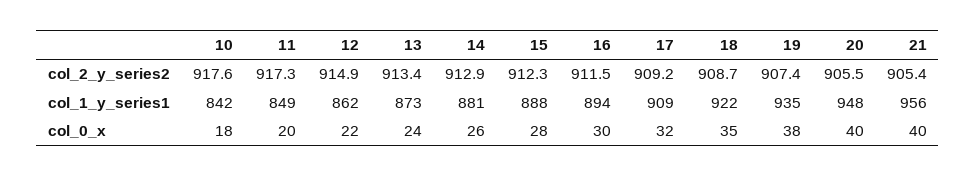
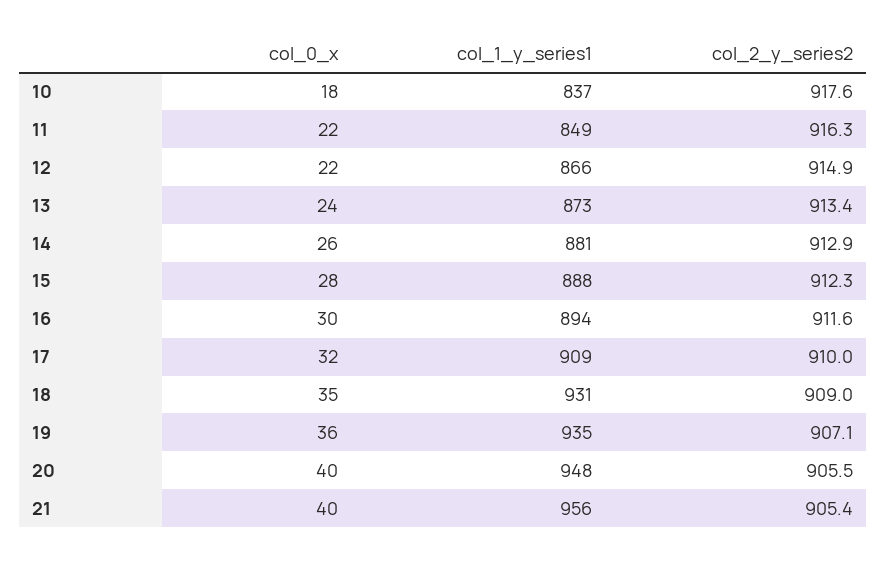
11, col_2_y_series2: 917.3 -> 916.3
16, col_2_y_series2: 911.5 -> 911.6
17, col_2_y_series2: 909.2 -> 910
18, col_2_y_series2: 908.7 -> 909
19, col_2_y_series2: 907.4 -> 907.1
10, col_1_y_series1: 842 -> 837
12, col_1_y_series1: 862 -> 866
18, col_1_y_series1: 922 -> 931
11, col_0_x: 20 -> 22
19, col_0_x: 38 -> 36

